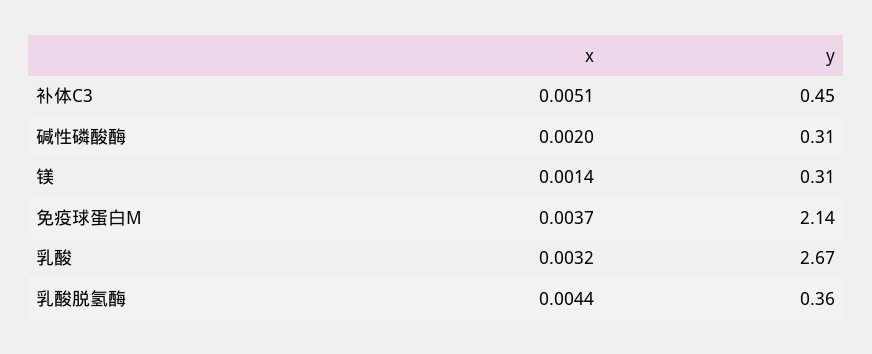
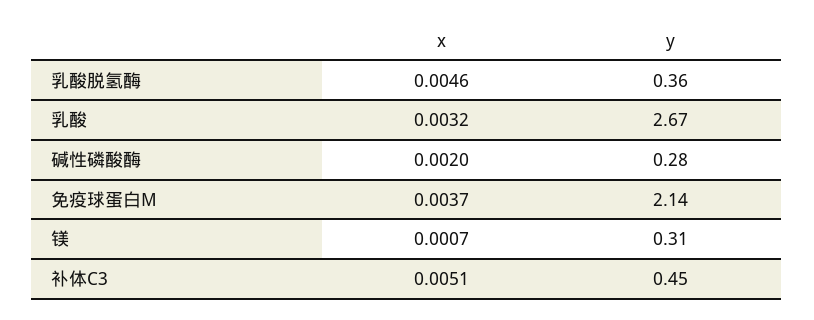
y, 碱性磷酸酶: 0.31 -> 0.28
x, 镁: 0.0014 -> 0.0007
x, 乳酸脱氢酶: 0.0044 -> 0.0046

